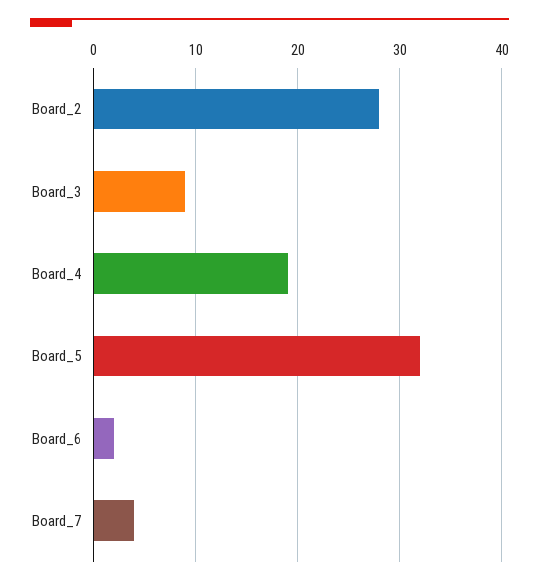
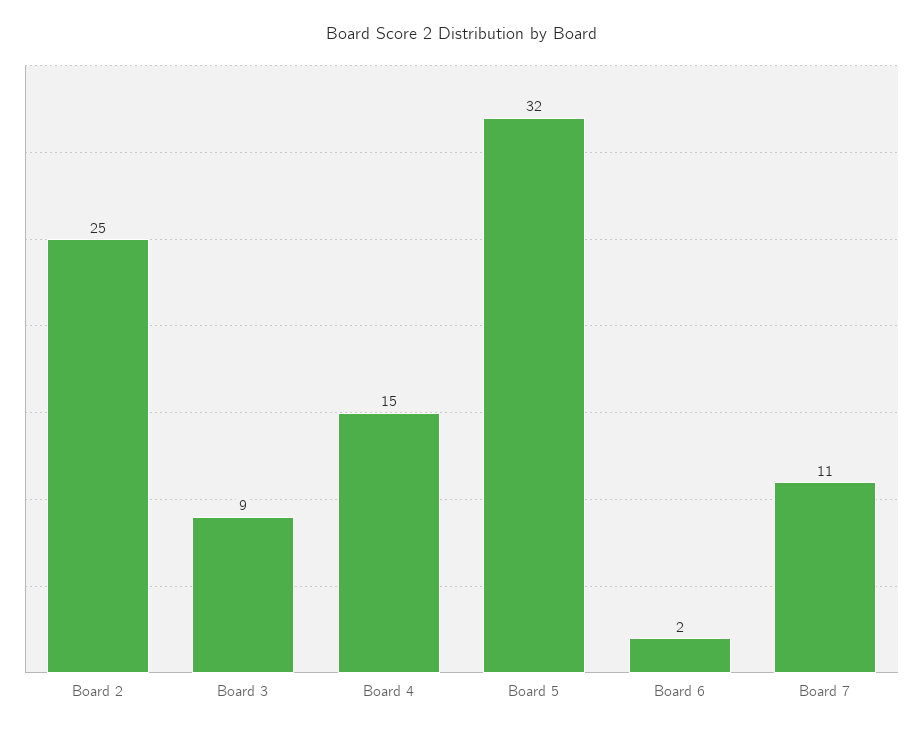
Board_2: 28 -> 25
Board_4: 19 -> 15
Board_7: 4 -> 11

